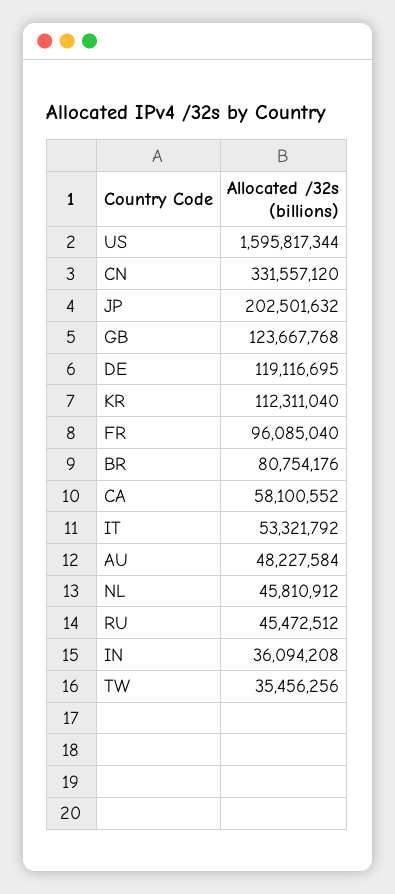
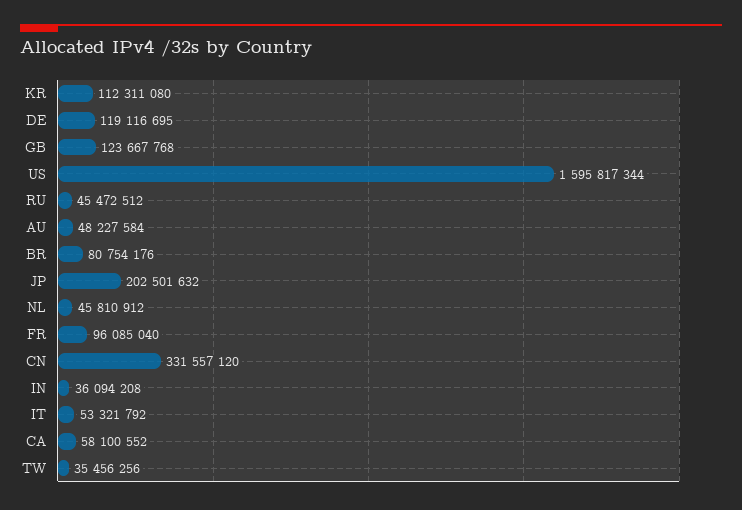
KR: 112311040 -> 112311080

